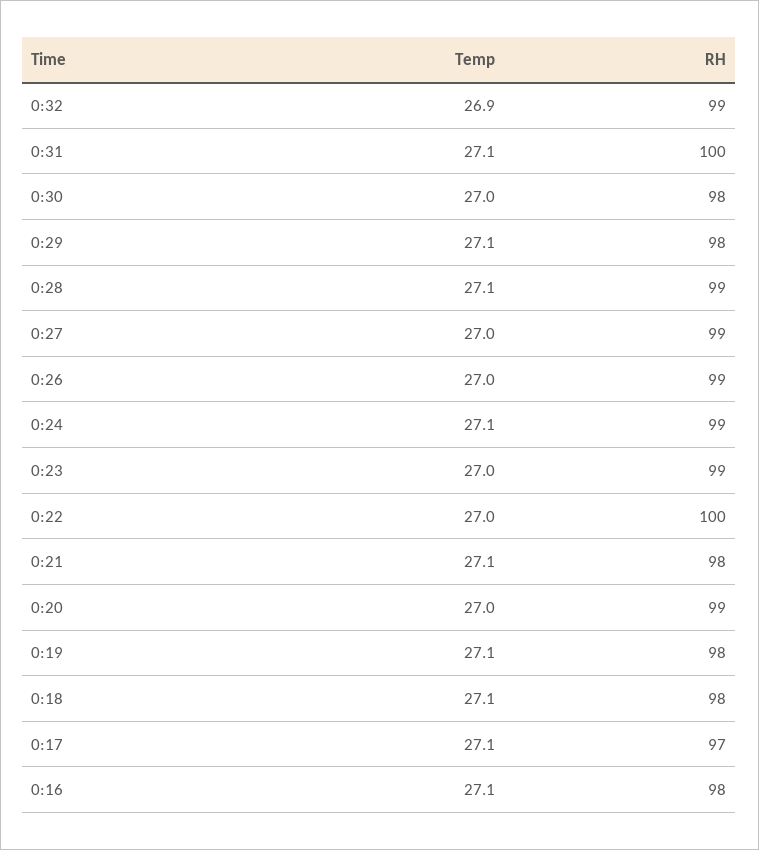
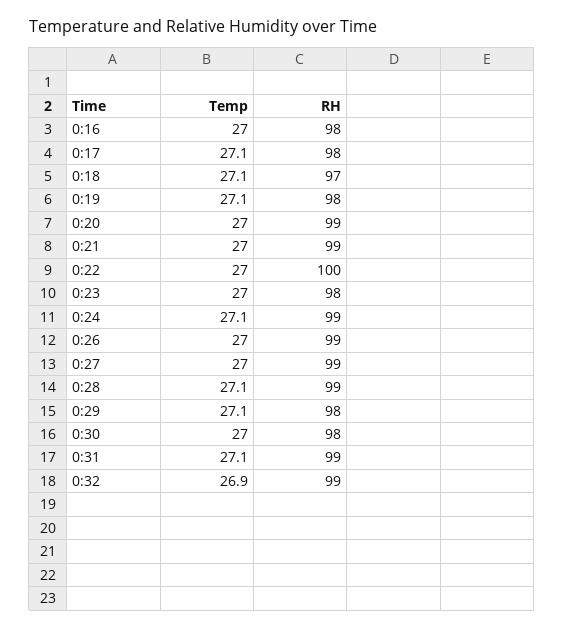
RH, 0:31: 100 -> 99
RH, 0:23: 99 -> 98
Temp, 0:21: 27.1 -> 27
RH, 0:21: 98 -> 99
RH, 0:18: 98 -> 97
RH, 0:17: 97 -> 98
Temp, 0:16: 27.1 -> 27

